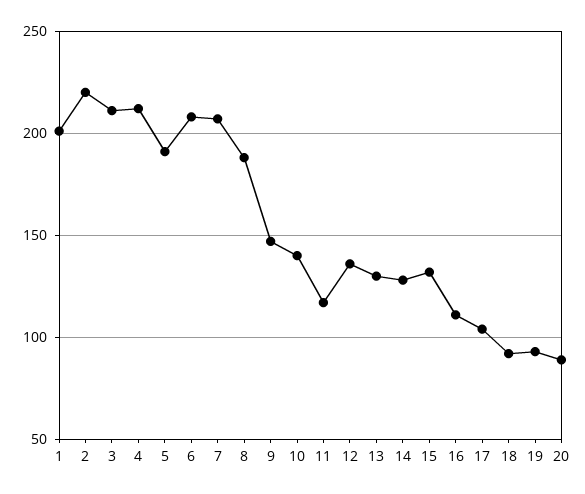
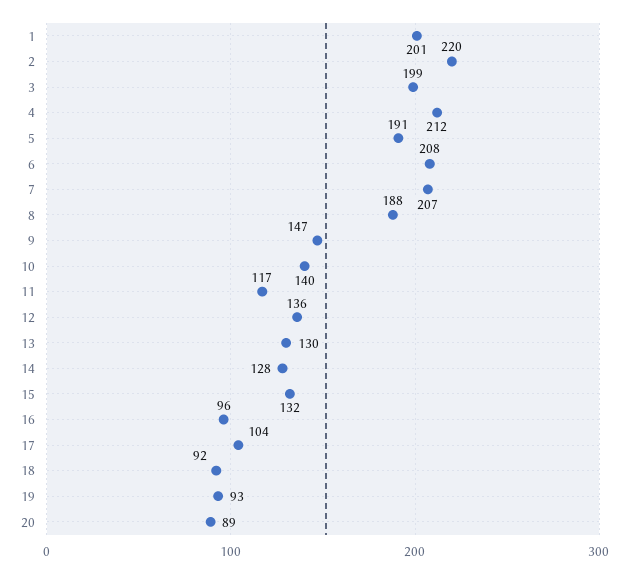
3: 210 -> 199
16: 110 -> 96

